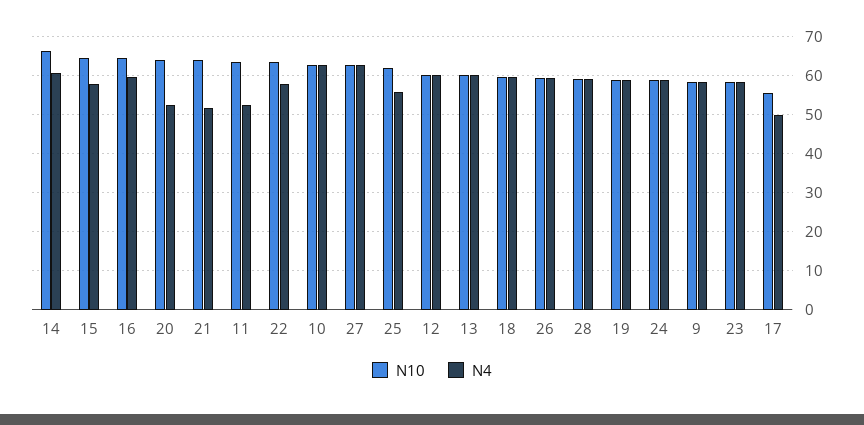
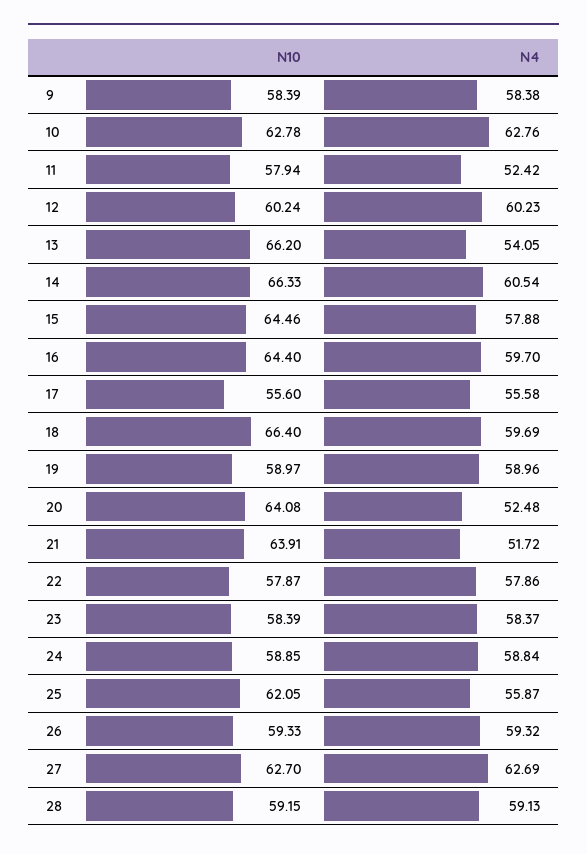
N10, 11: 64 -> 57.94
N10, 22: 64 -> 57.87
N10, 13: 60 -> 66.2
N4, 13: 60 -> 54.05
N10, 18: 60 -> 66.4
N4, 17: 50 -> 55.58

